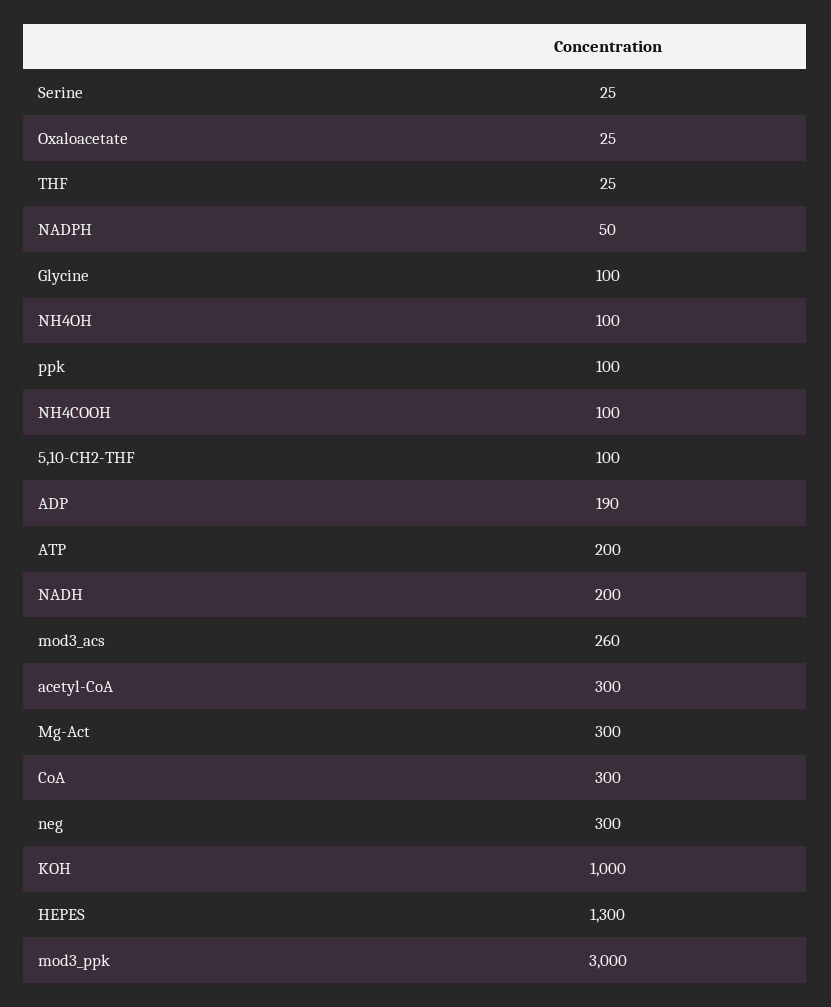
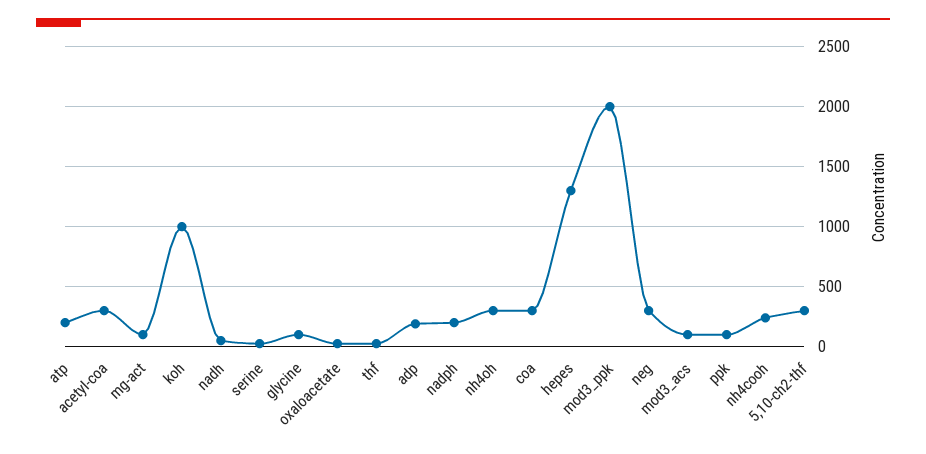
NADPH: 50 -> 200
NH4OH: 100 -> 300
NH4COOH: 100 -> 250
5,10-CH2-THF: 100 -> 300
NADH: 200 -> 50
mod3_acs: 260 -> 100
Mg-Act: 300 -> 100
mod3_ppk: 3000 -> 2000

